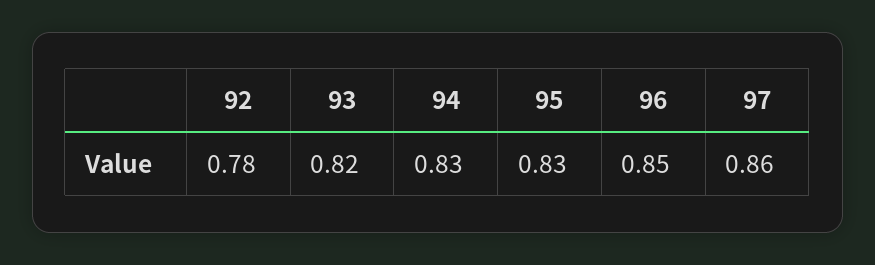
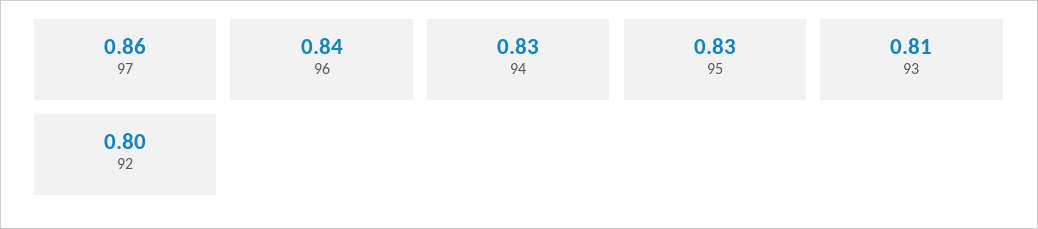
92: 0.78 -> 0.8
93: 0.82 -> 0.81
96: 0.85 -> 0.84

